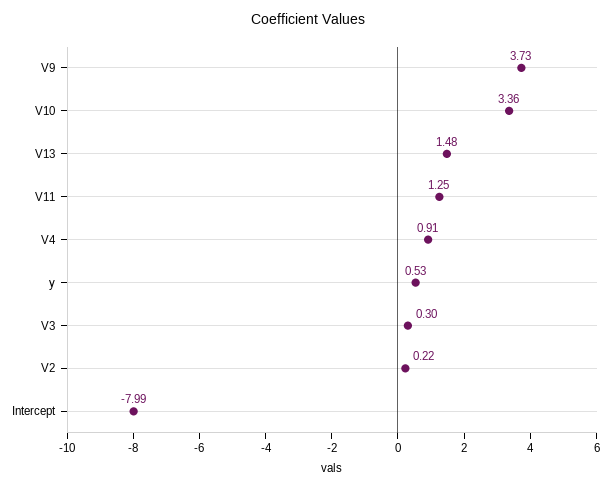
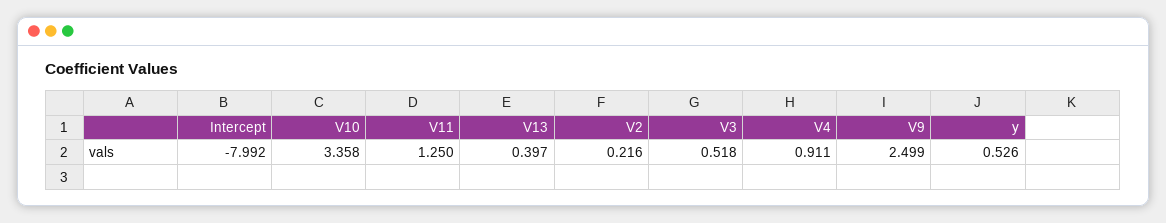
V9: 3.73 -> 2.499
V13: 1.48 -> 0.397
V3: 0.3 -> 0.518

